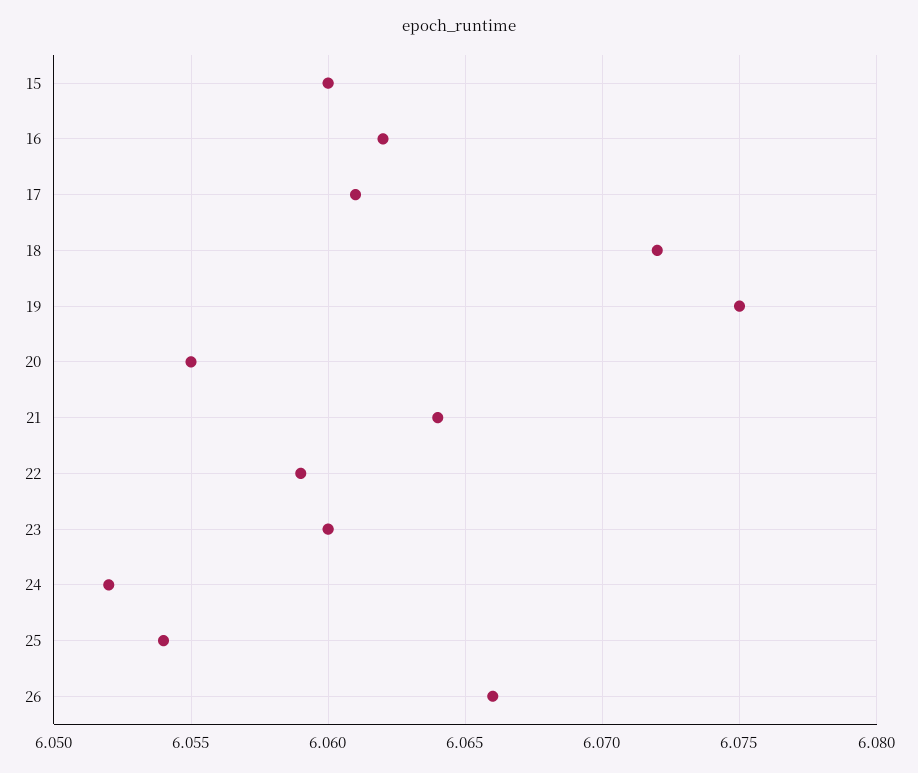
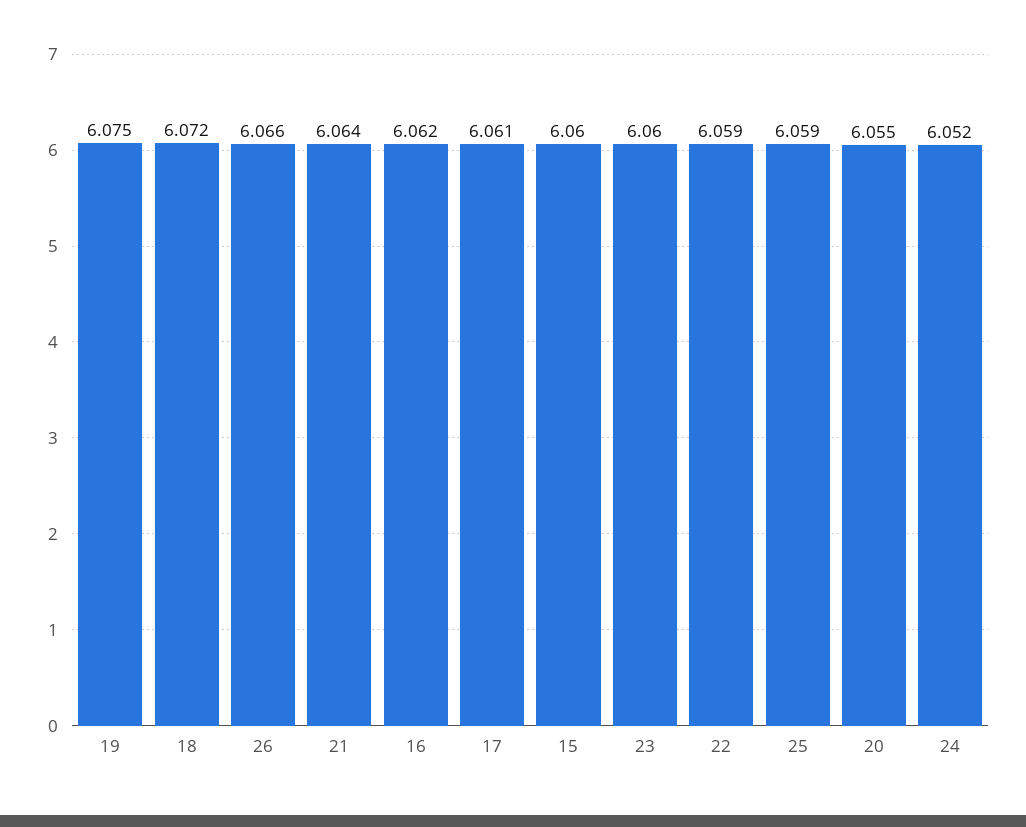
25: 6.054 -> 6.059

